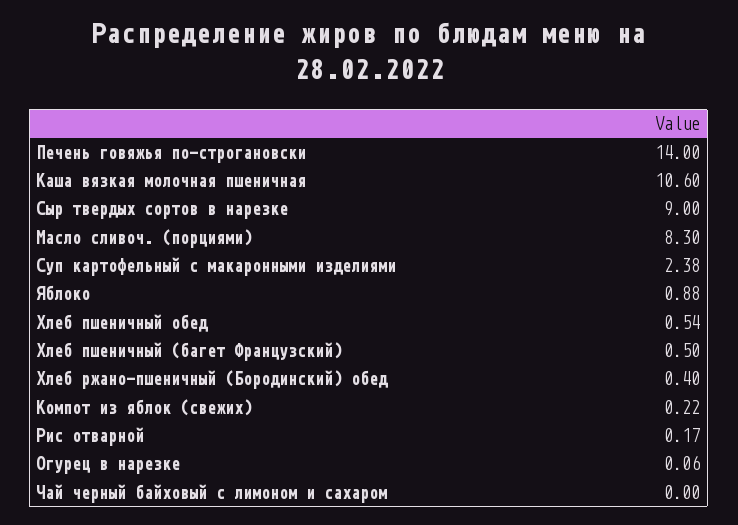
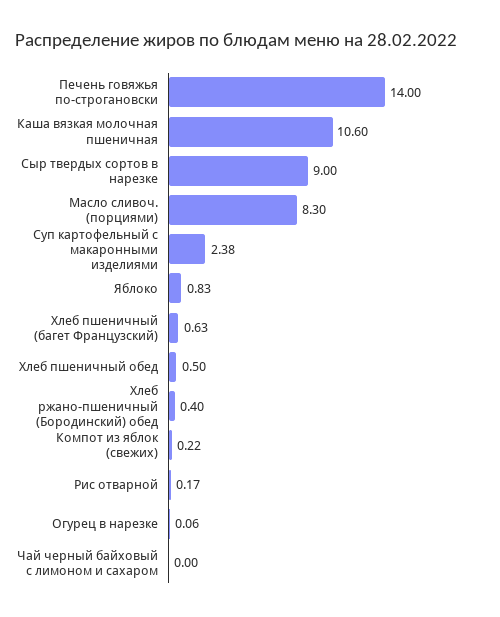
Яблоко: 0.88 -> 0.83
Хлеб пшеничный обед: 0.54 -> 0.5
Хлеб пшеничный (багет Французский): 0.5 -> 0.63

